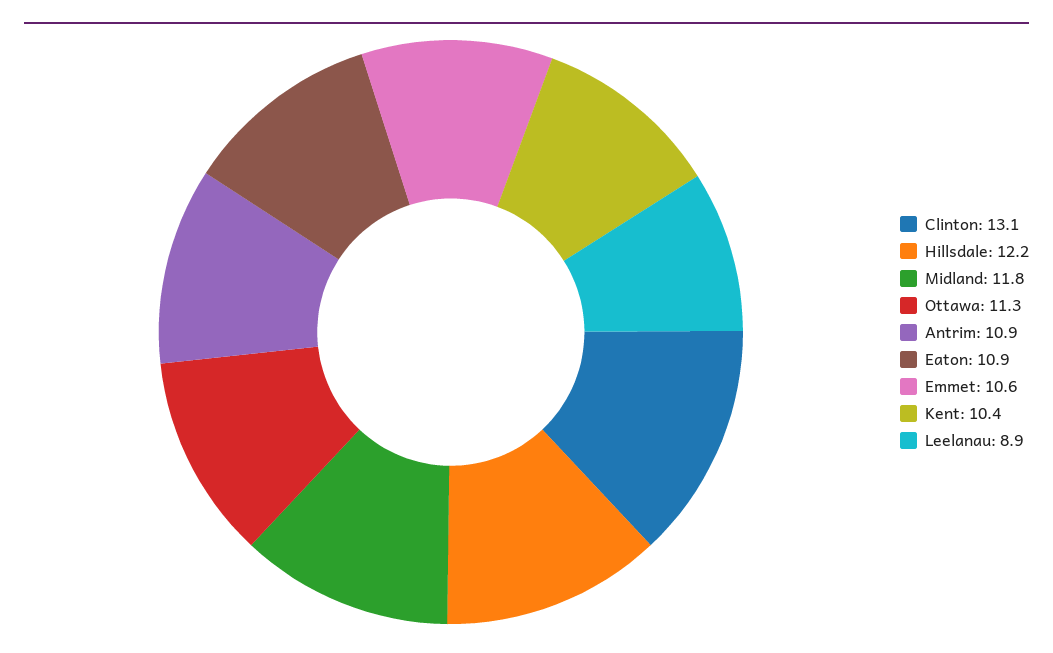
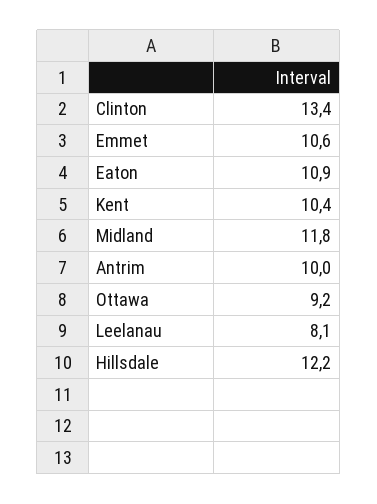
Clinton: 13.1 -> 13.4
Ottawa: 11.3 -> 9.2
Antrim: 10.9 -> 10
Leelanau: 8.9 -> 8.1

